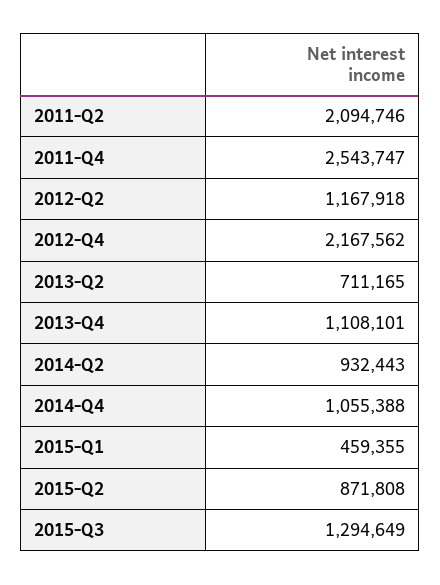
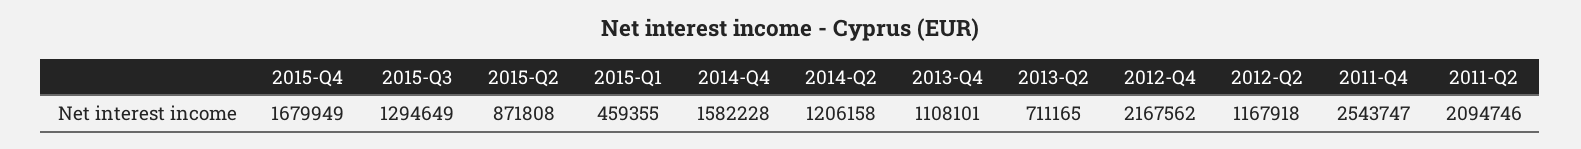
2014-Q2: 932443 -> 1206158
2014-Q4: 1055388 -> 1582228
2015-Q4: none -> 1679949

